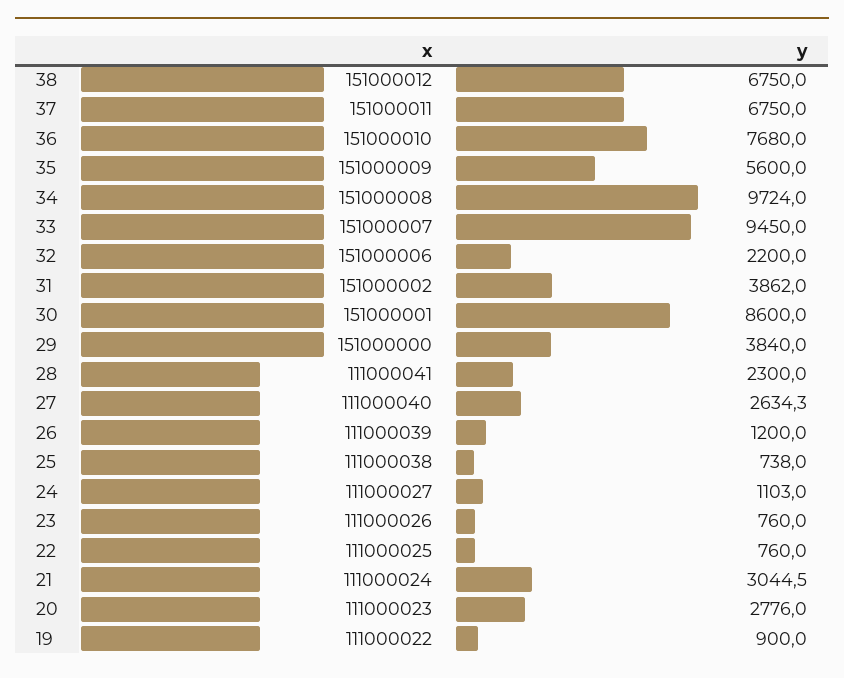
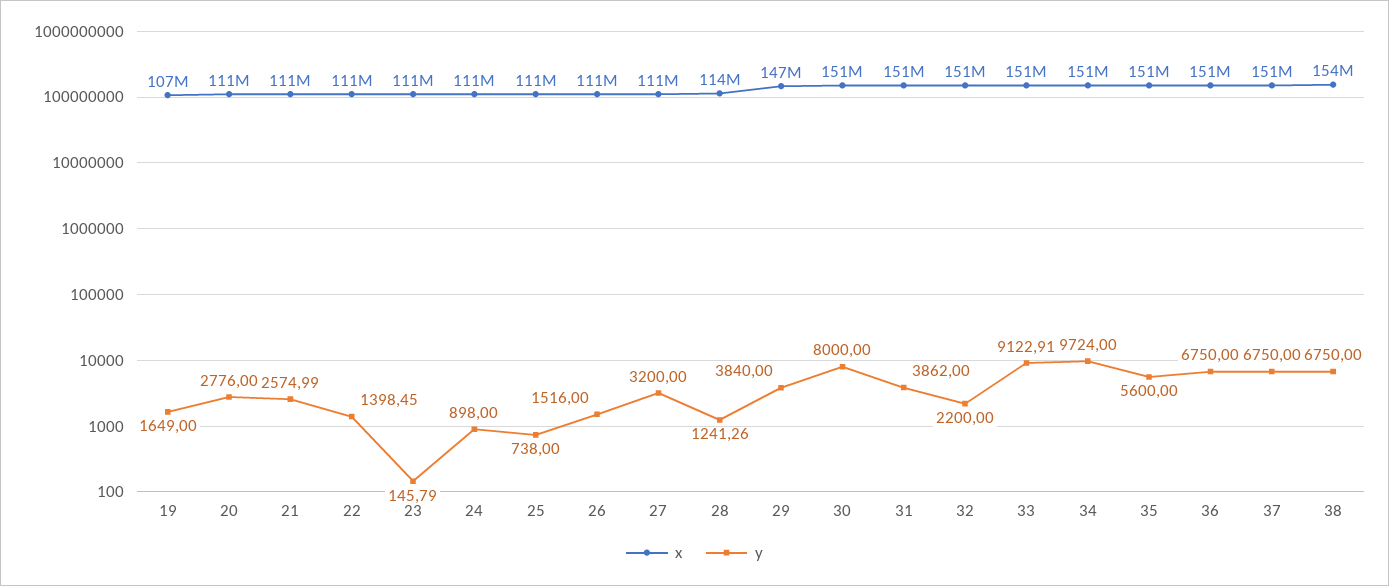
x, 38: 151000012 -> 154000000
y, 36: 7680 -> 6750
y, 33: 9450 -> 9122.91
y, 30: 8600 -> 8000
x, 29: 151000000 -> 147000000
x, 28: 111000041 -> 114000000
y, 28: 2300 -> 1241.26
y, 27: 2634.3 -> 3200
y, 26: 1200 -> 1516
y, 24: 1103 -> 898
y, 23: 760 -> 145.79
y, 22: 760 -> 1398.45
y, 21: 3044.5 -> 2574.99
x, 19: 111000022 -> 107000000
y, 19: 900 -> 1649

